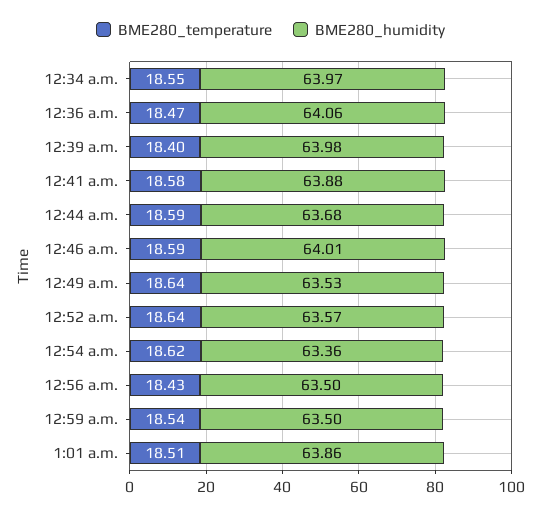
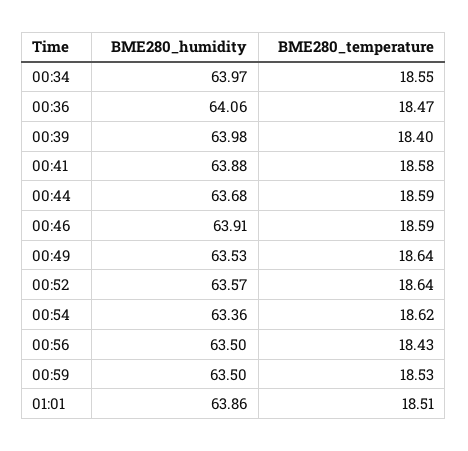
BME280_humidity, 12:46 a.m.: 64.01 -> 63.91
BME280_temperature, 12:59 a.m.: 18.54 -> 18.53

